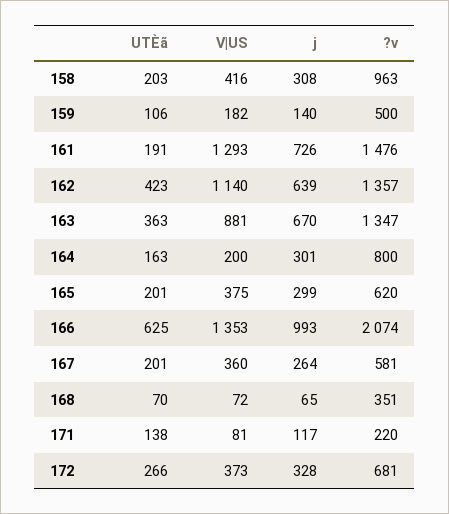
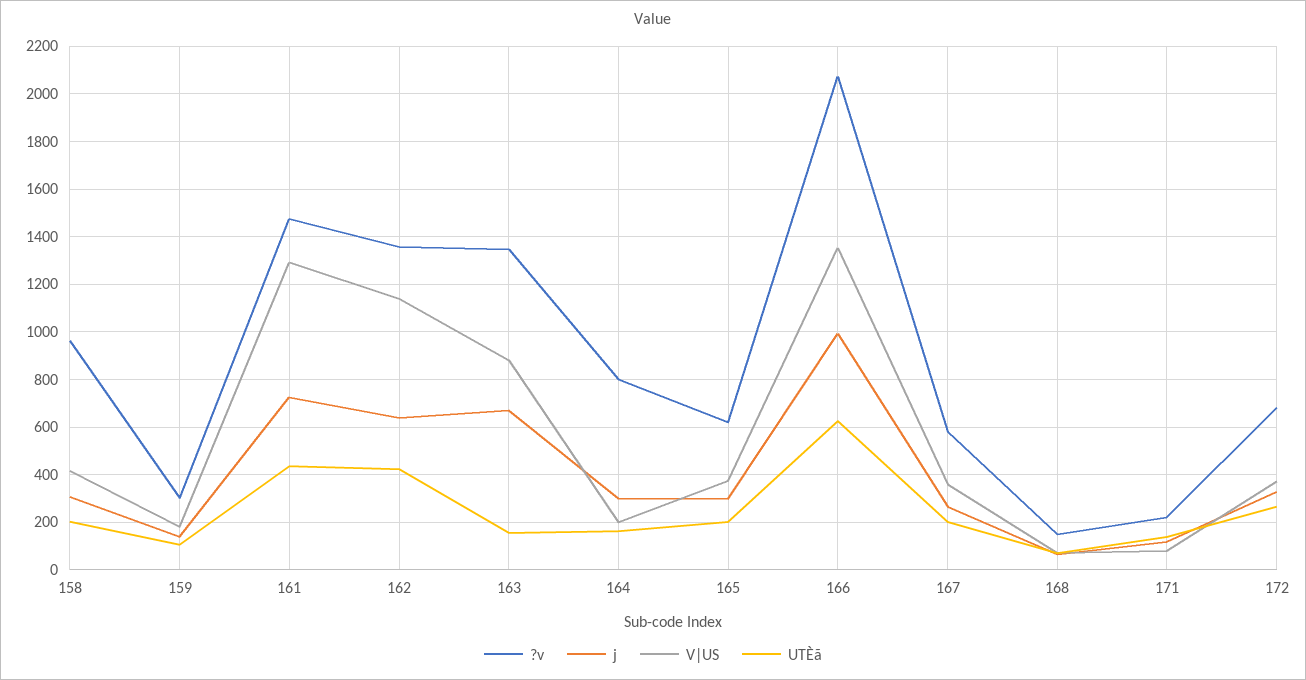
?v, 159: 500 -> 300
UTÈã, 161: 191 -> 450
UTÈã, 163: 363 -> 150
?v, 168: 351 -> 150

